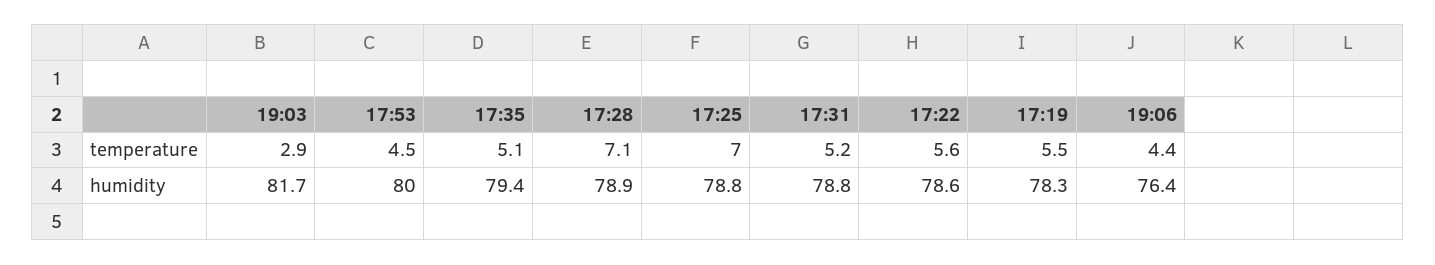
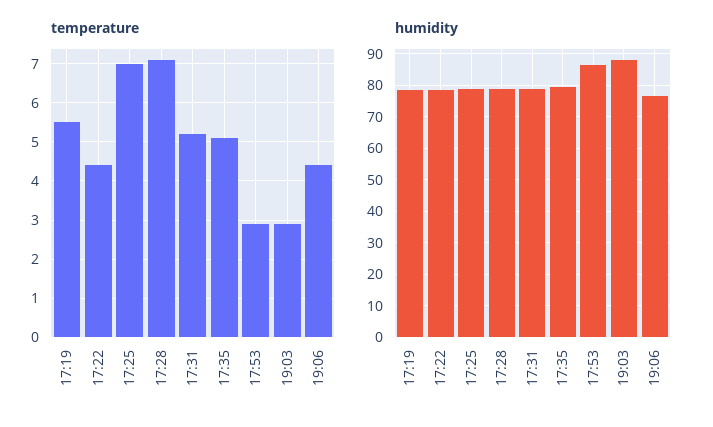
temperature, 17:53: 4.5 -> 3
temperature, 17:22: 5.6 -> 4.5
humidity, 19:03: 81.7 -> 88
humidity, 17:53: 80 -> 86

